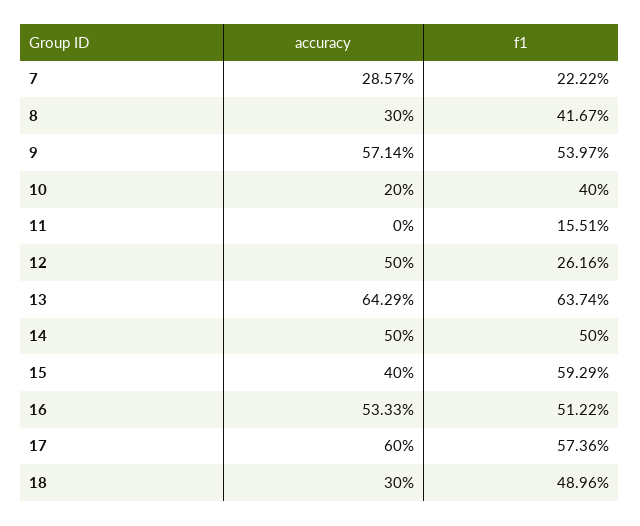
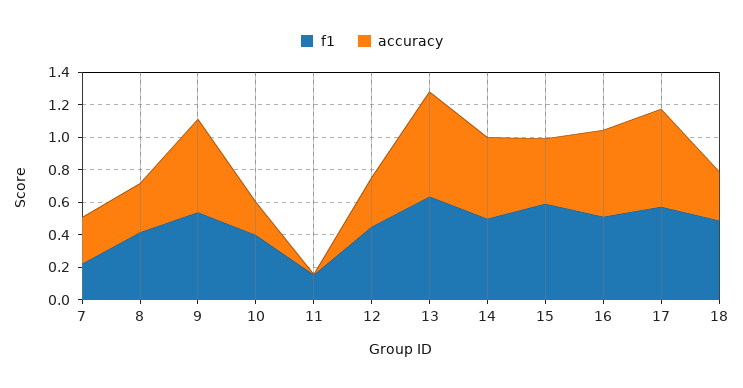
accuracy, 12: 0.5 -> 0.3
f1, 12: 0.2616 -> 0.45

